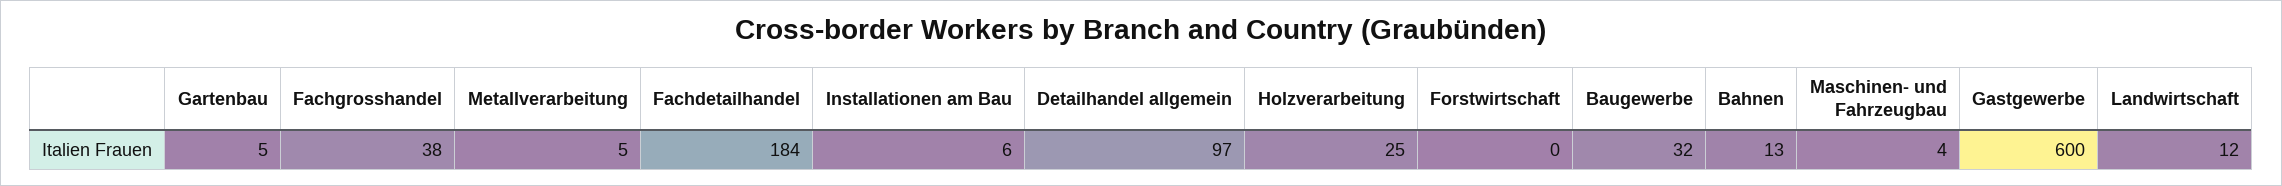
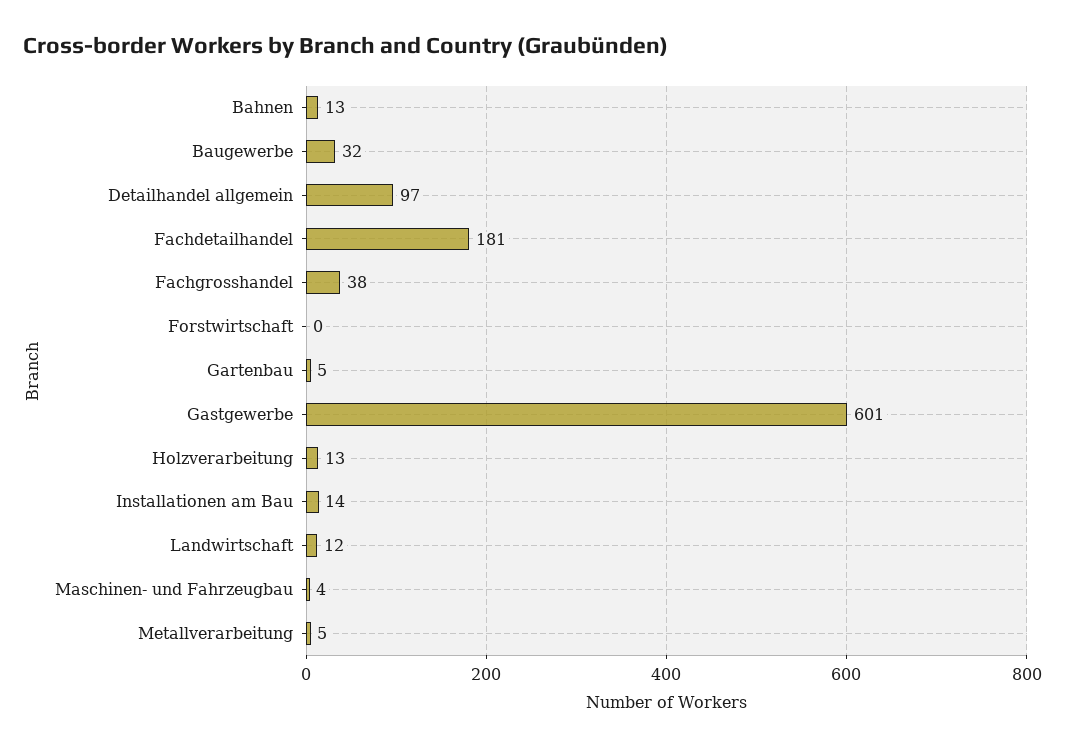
Fachdetailhandel: 184 -> 181
Installationen am Bau: 6 -> 14
Holzverarbeitung: 25 -> 13
Gastgewerbe: 600 -> 601

